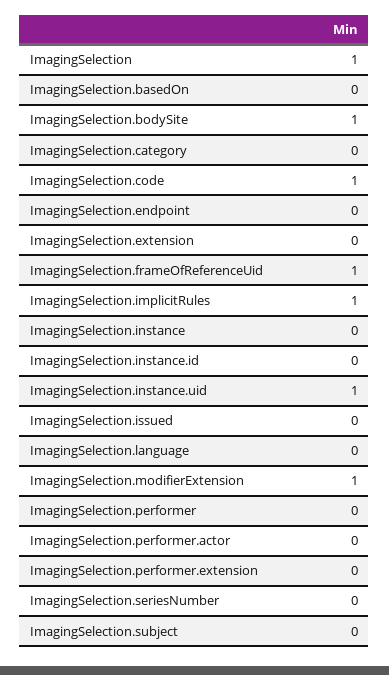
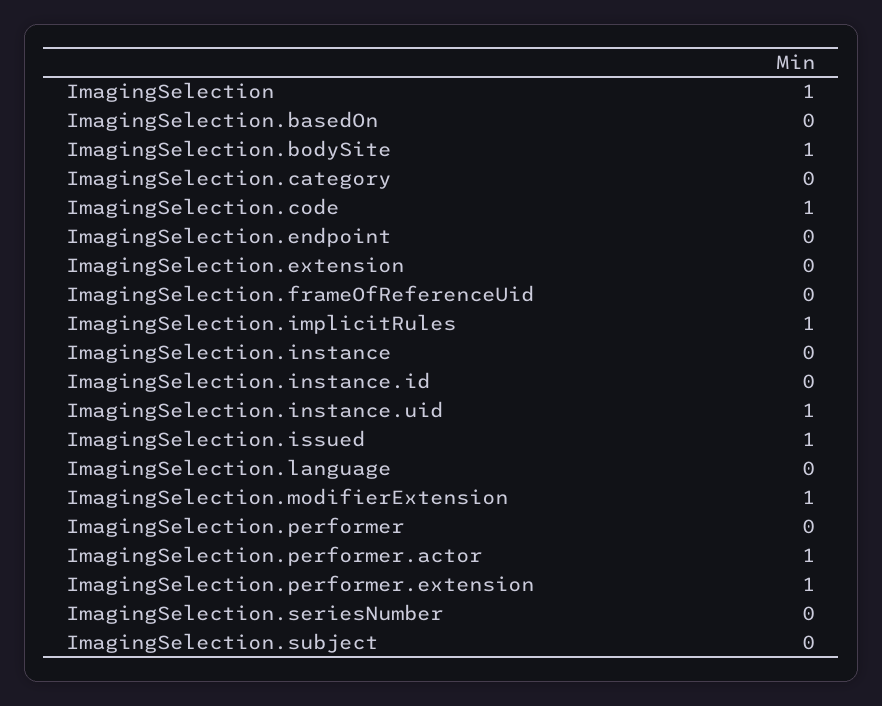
ImagingSelection.frameOfReferenceUid: 1 -> 0
ImagingSelection.issued: 0 -> 1
ImagingSelection.performer.actor: 0 -> 1
ImagingSelection.performer.extension: 0 -> 1

